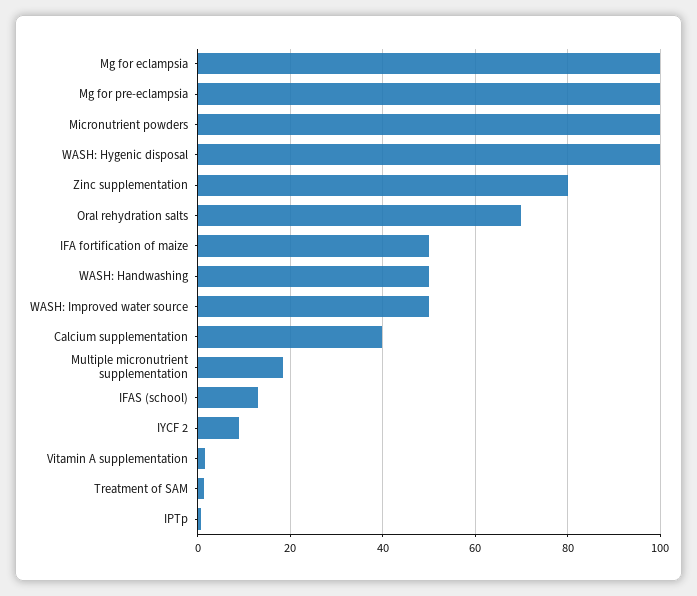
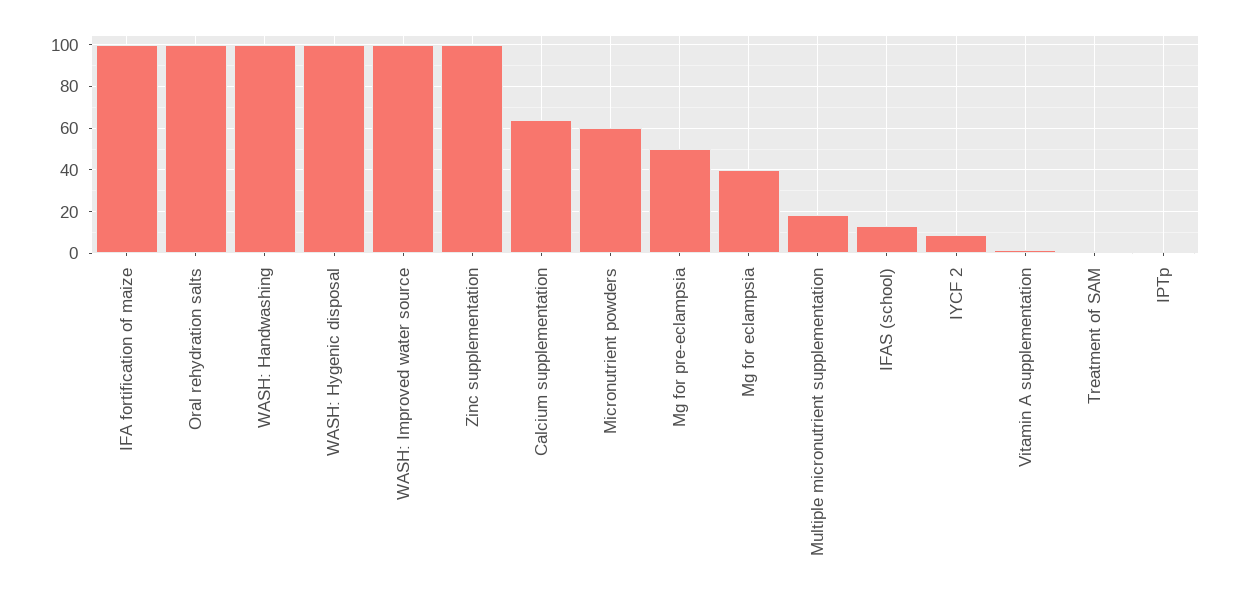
Mg for eclampsia: 100 -> 40
Mg for pre-eclampsia: 100 -> 50
Micronutrient powders: 100 -> 60
Zinc supplementation: 80 -> 100
Oral rehydration salts: 70 -> 100
IFA fortification of maize: 50 -> 100
WASH: Handwashing: 50 -> 100
WASH: Improved water source: 50 -> 100
Calcium supplementation: 40 -> 65

